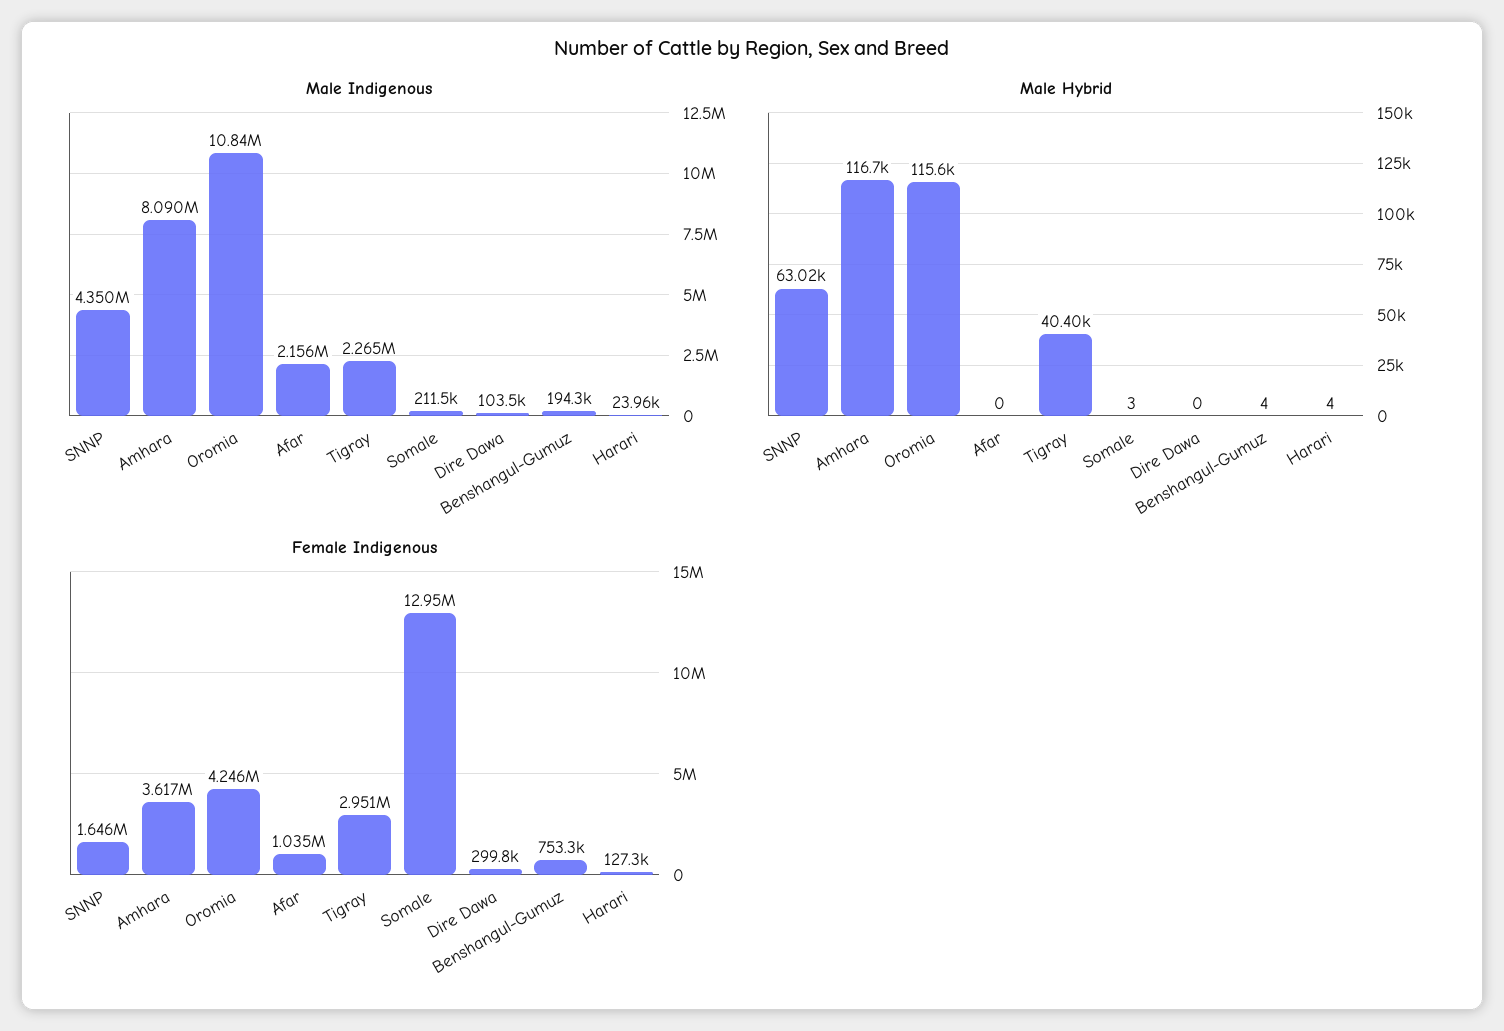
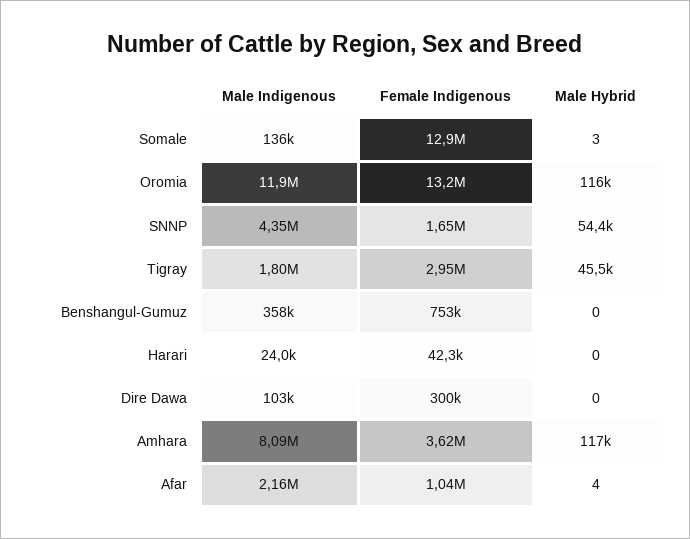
Male Indigenous, Oromia: 10840000 -> 11900000
Male Indigenous, Tigray: 2265000 -> 1800000
Male Indigenous, Somale: 211500 -> 136000
Male Indigenous, Benshangul-Gumuz: 194300 -> 358000
Male Hybrid, SNNP: 63020 -> 54400
Male Hybrid, Afar: 0 -> 4
Male Hybrid, Tigray: 40400 -> 45500
Male Hybrid, Benshangul-Gumuz: 4 -> 0
Male Hybrid, Harari: 4 -> 0
Female Indigenous, Oromia: 4246000 -> 13200000
Female Indigenous, Harari: 127300 -> 42300

